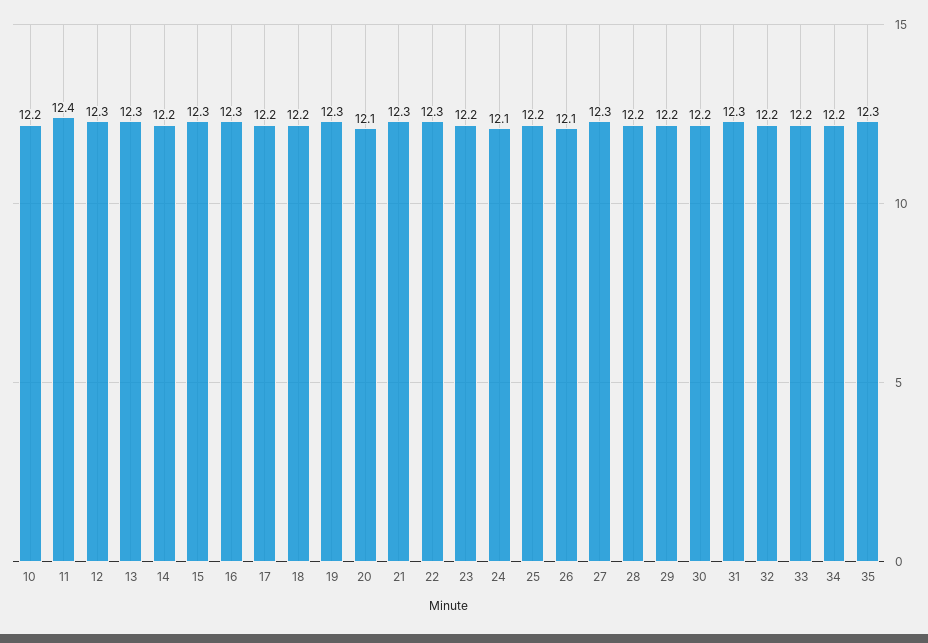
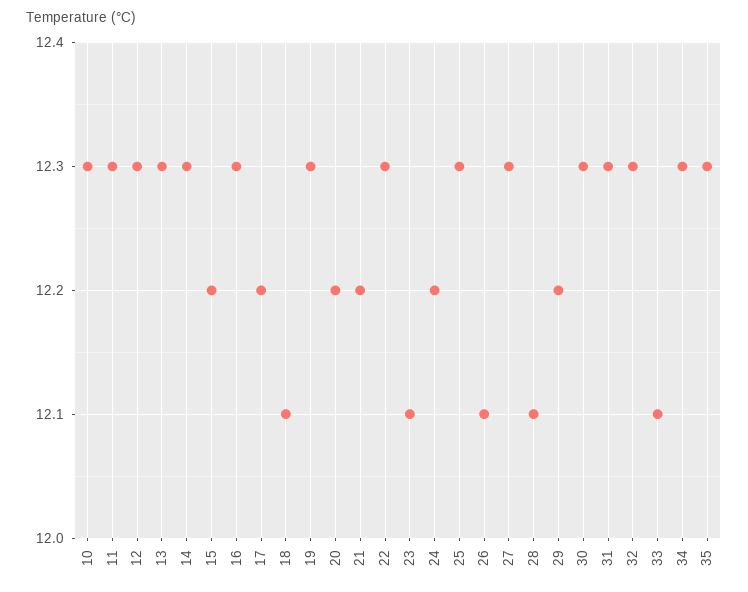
10: 12.2 -> 12.3
11: 12.4 -> 12.3
14: 12.2 -> 12.3
15: 12.3 -> 12.2
18: 12.2 -> 12.1
20: 12.1 -> 12.2
21: 12.3 -> 12.2
23: 12.2 -> 12.1
24: 12.1 -> 12.2
25: 12.2 -> 12.3
28: 12.2 -> 12.1
30: 12.2 -> 12.3
32: 12.2 -> 12.3
33: 12.2 -> 12.1
34: 12.2 -> 12.3

